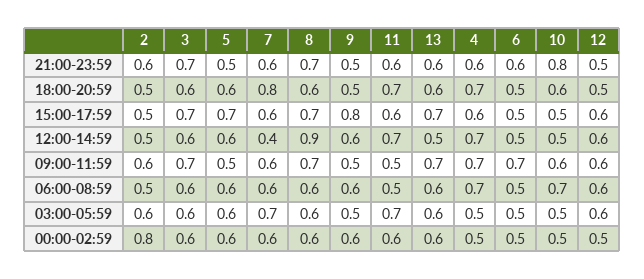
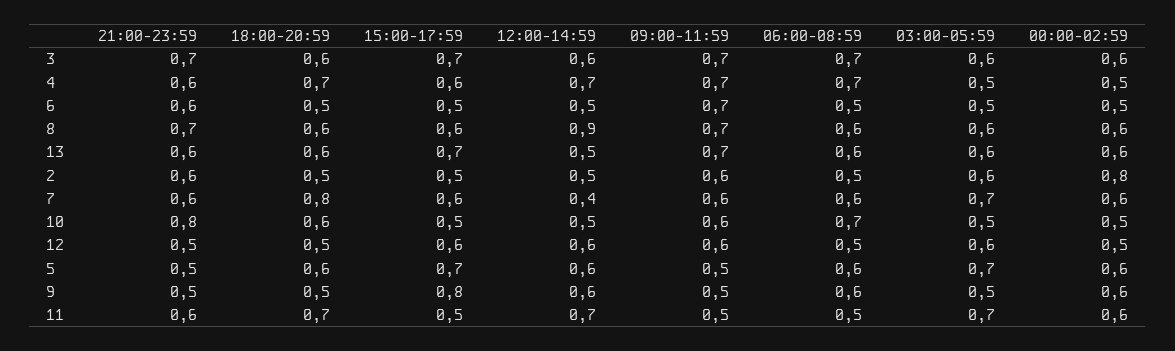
8, 15:00-17:59: 0.7 -> 0.6
11, 15:00-17:59: 0.6 -> 0.5
3, 06:00-08:59: 0.6 -> 0.7
12, 06:00-08:59: 0.6 -> 0.5
5, 03:00-05:59: 0.6 -> 0.7

